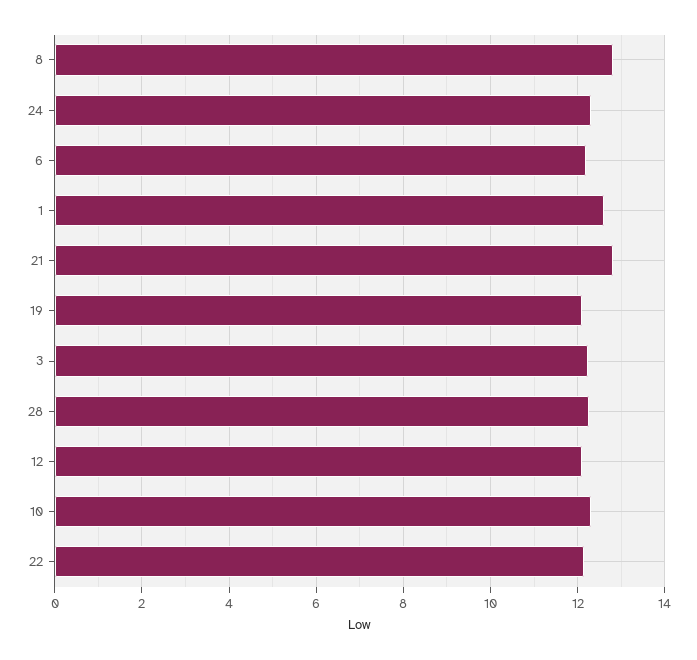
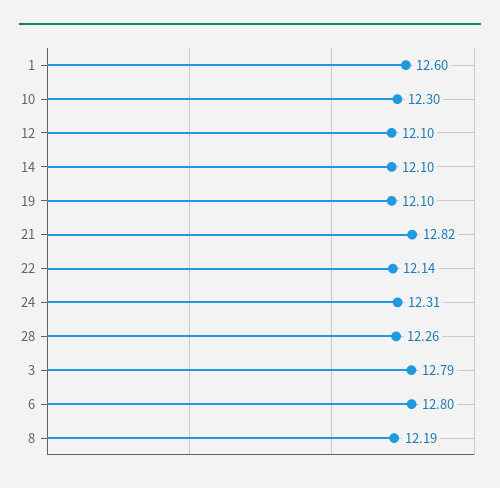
8: 12.8 -> 12.19
6: 12.2 -> 12.8
3: 12.2 -> 12.79
14: none -> 12.1

